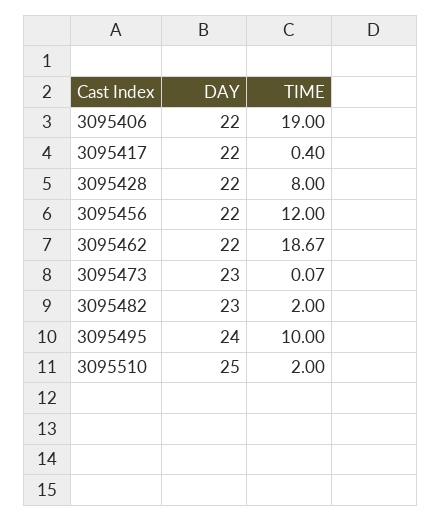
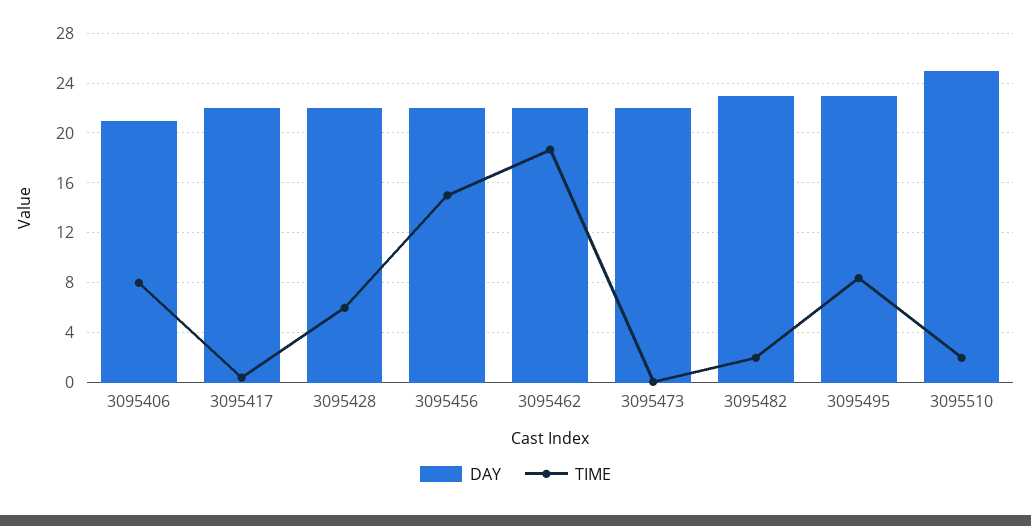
DAY, 3095406: 22 -> 21
TIME, 3095406: 19 -> 8
TIME, 3095428: 8 -> 6
TIME, 3095456: 12 -> 15
DAY, 3095473: 23 -> 22
DAY, 3095495: 24 -> 23
TIME, 3095495: 10 -> 8.5

